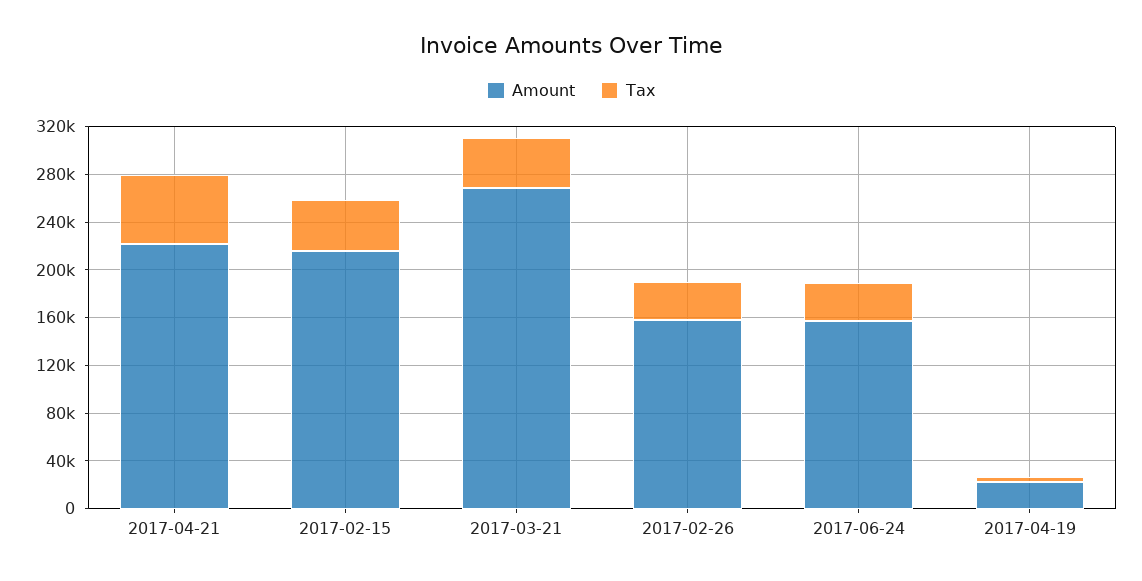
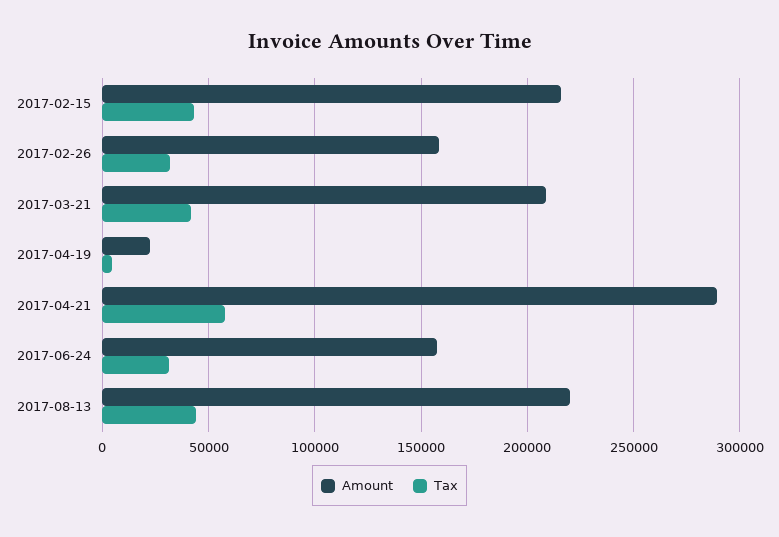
Amount, 2017-04-21: 220000 -> 290000
Amount, 2017-03-21: 270000 -> 210000
Amount, 2017-08-13: none -> 220000
Tax, 2017-08-13: none -> 45000

